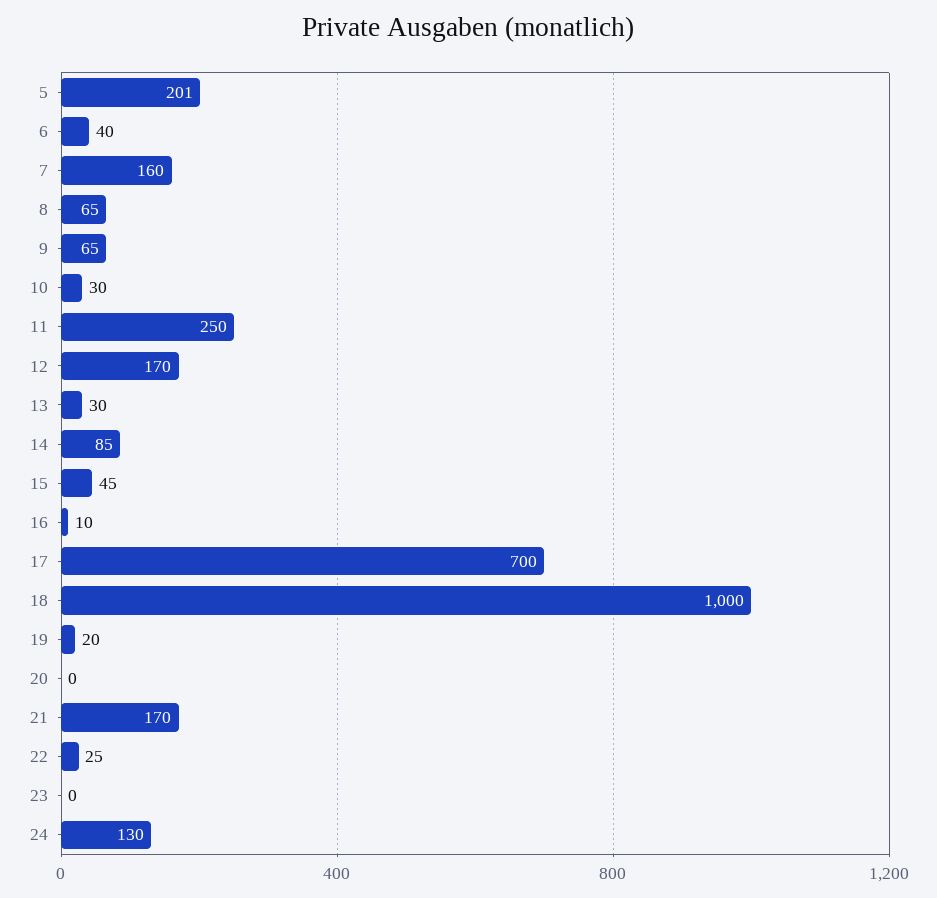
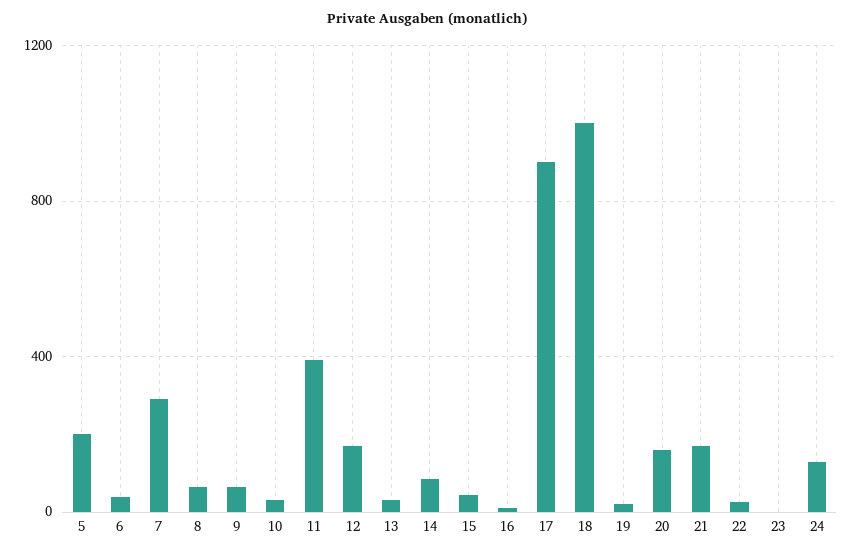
7: 160 -> 300
11: 250 -> 400
17: 700 -> 900
20: 0 -> 150

